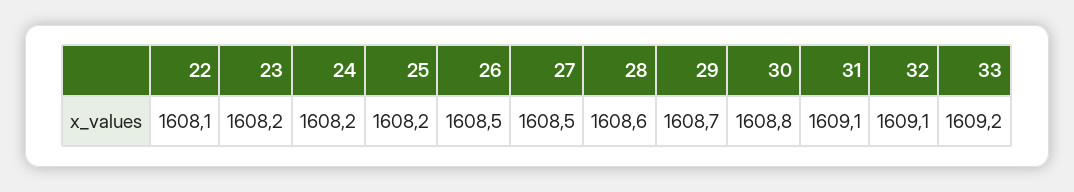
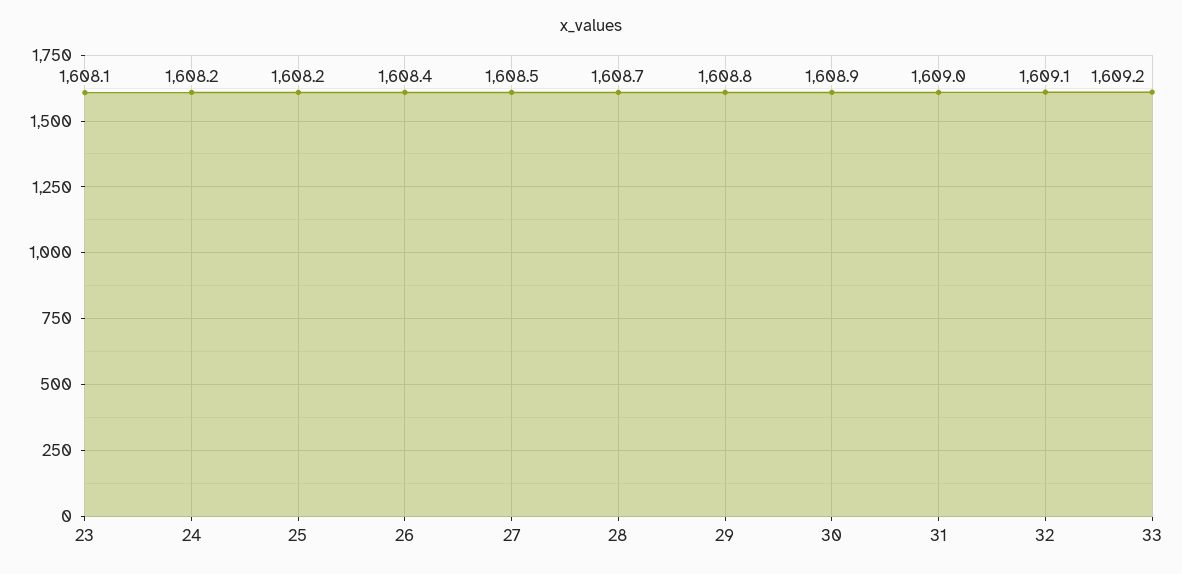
22: 1608.1 -> none
23: 1608.2 -> 1608.1
26: 1608.5 -> 1608.4
28: 1608.6 -> 1608.7
29: 1608.7 -> 1608.8
30: 1608.8 -> 1608.9
31: 1609.1 -> 1609

